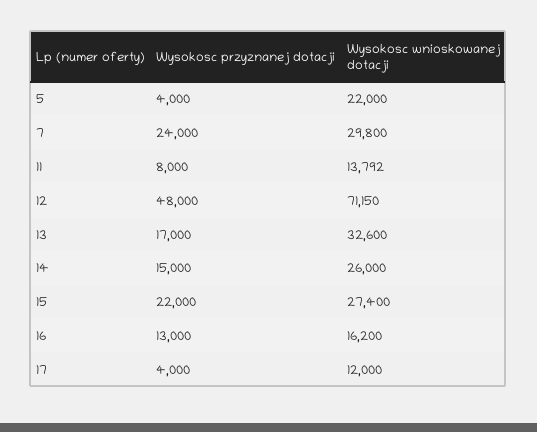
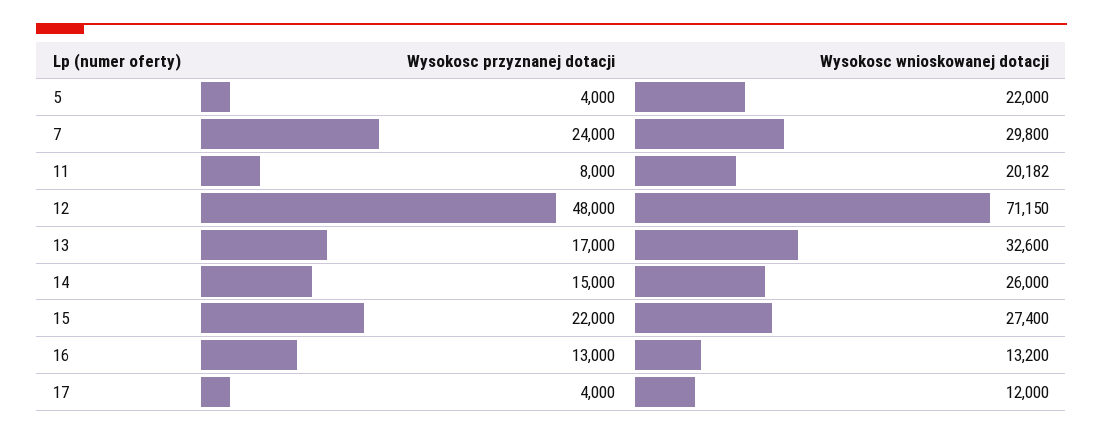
Wysokosc wnioskowanej dotacji, 11: 13792 -> 20182
Wysokosc wnioskowanej dotacji, 16: 16200 -> 13200

